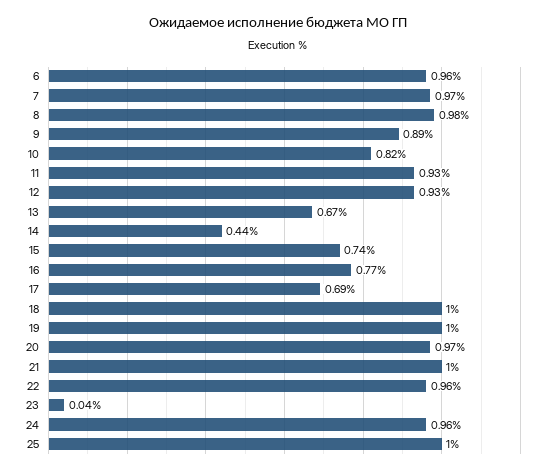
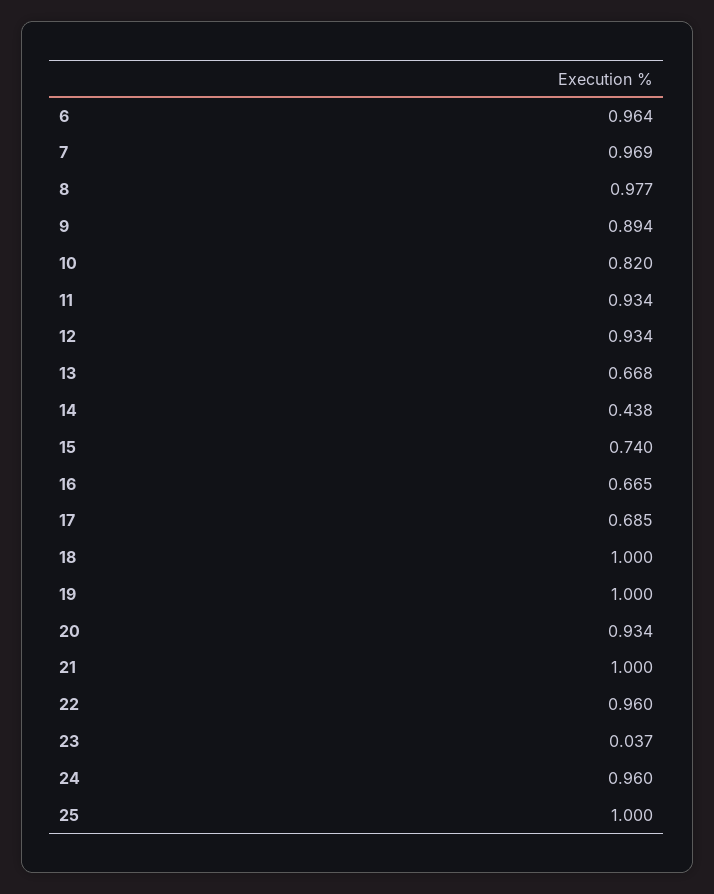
16: 0.77 -> 0.665
20: 0.97 -> 0.934

